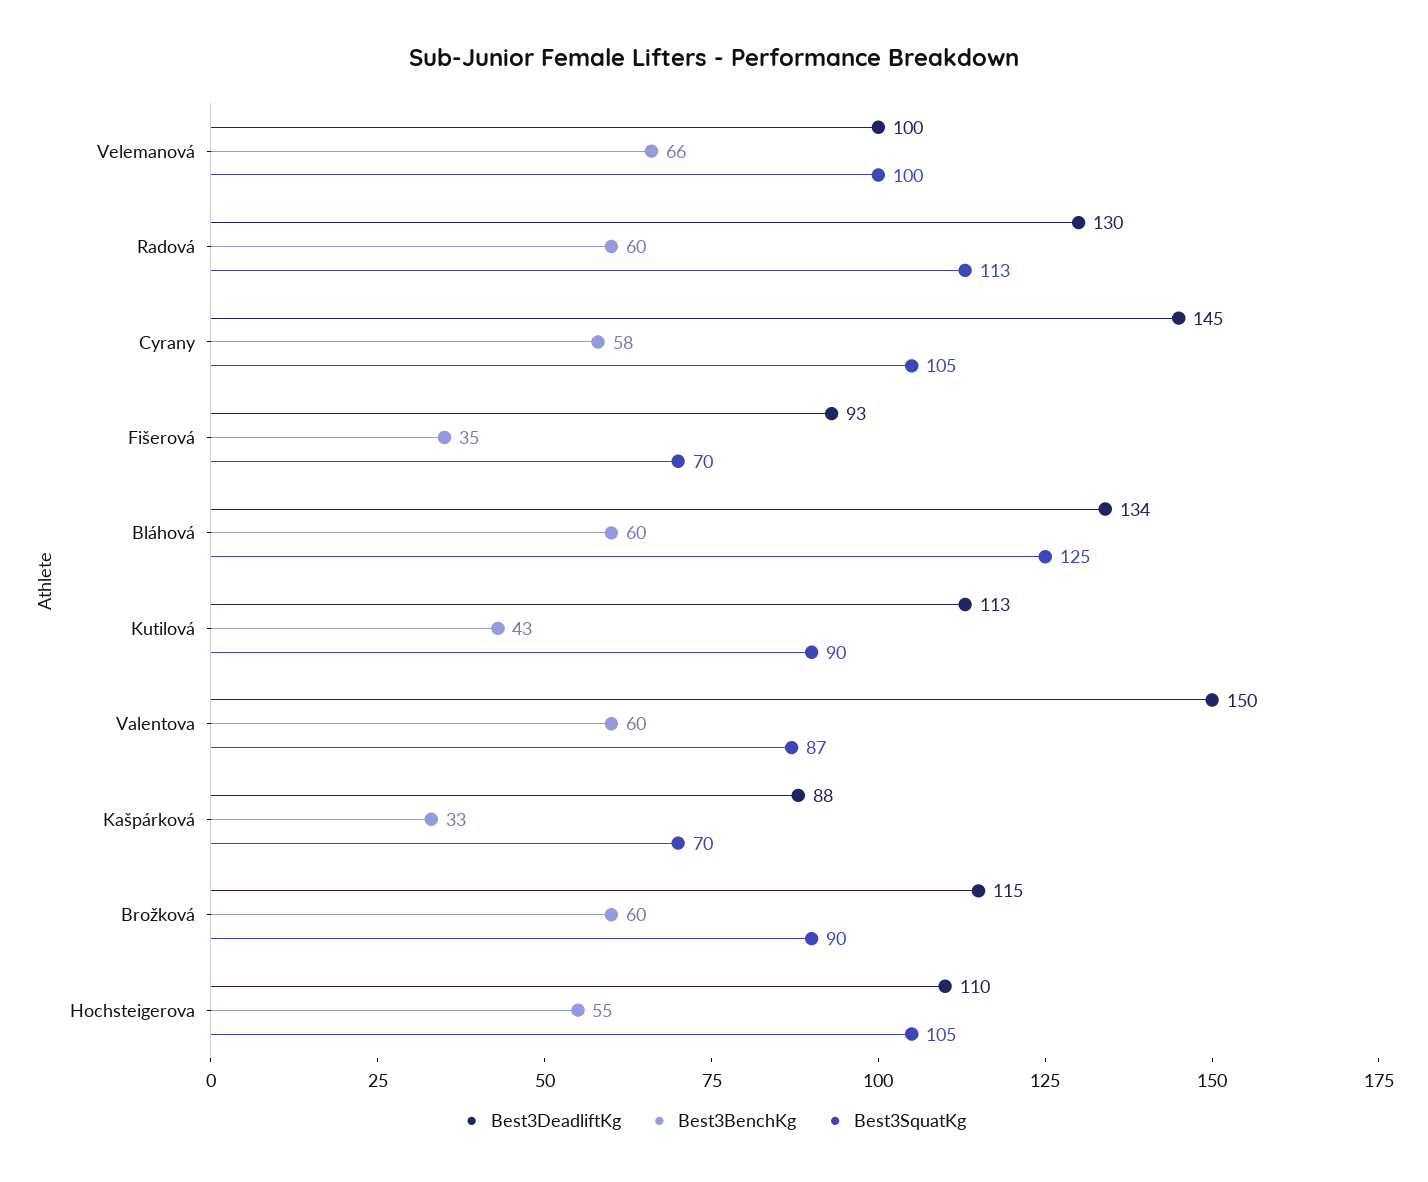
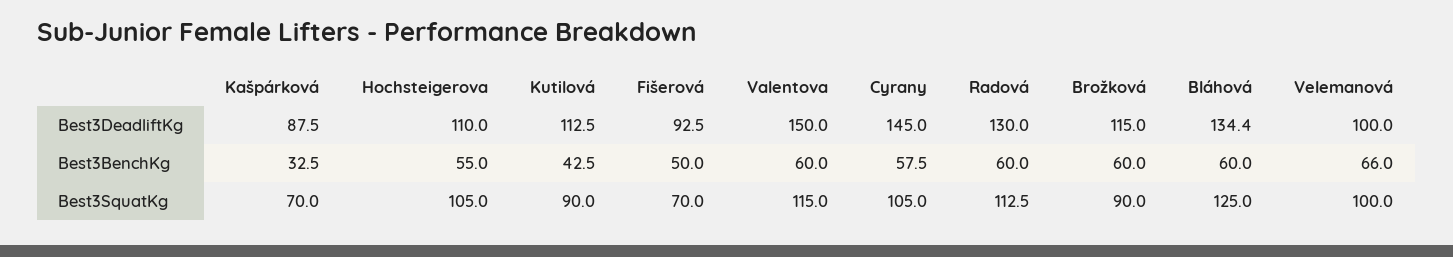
Best3BenchKg, Fišerová: 35 -> 50
Best3SquatKg, Valentova: 87 -> 115

